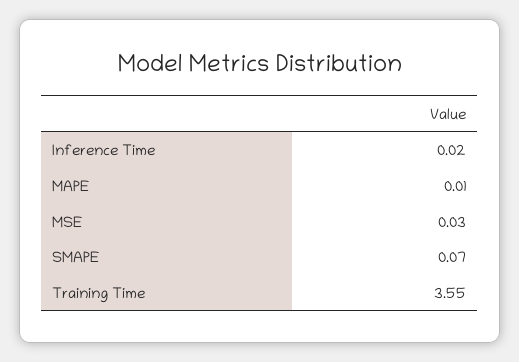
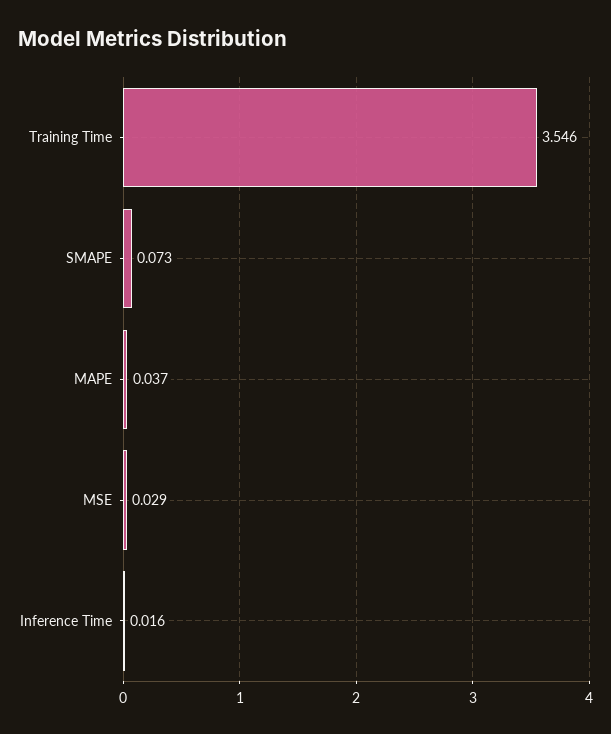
MAPE: 0.01 -> 0.037

